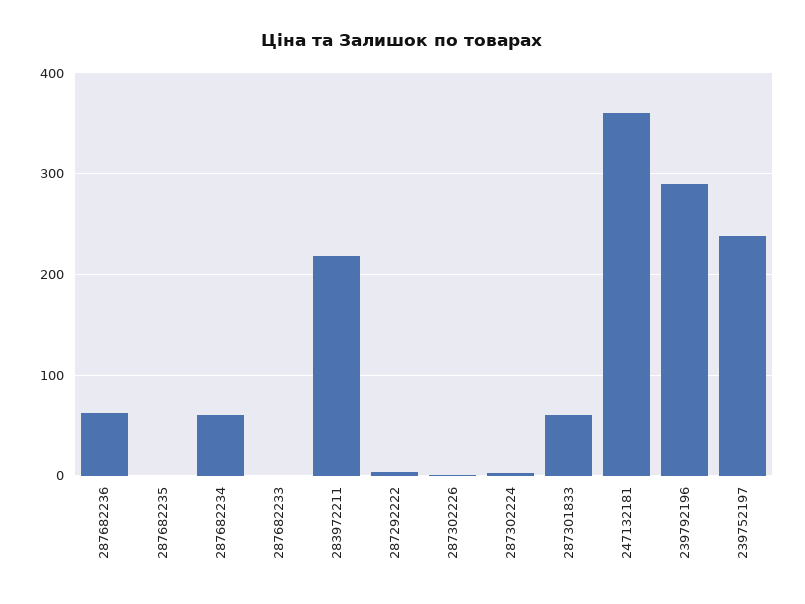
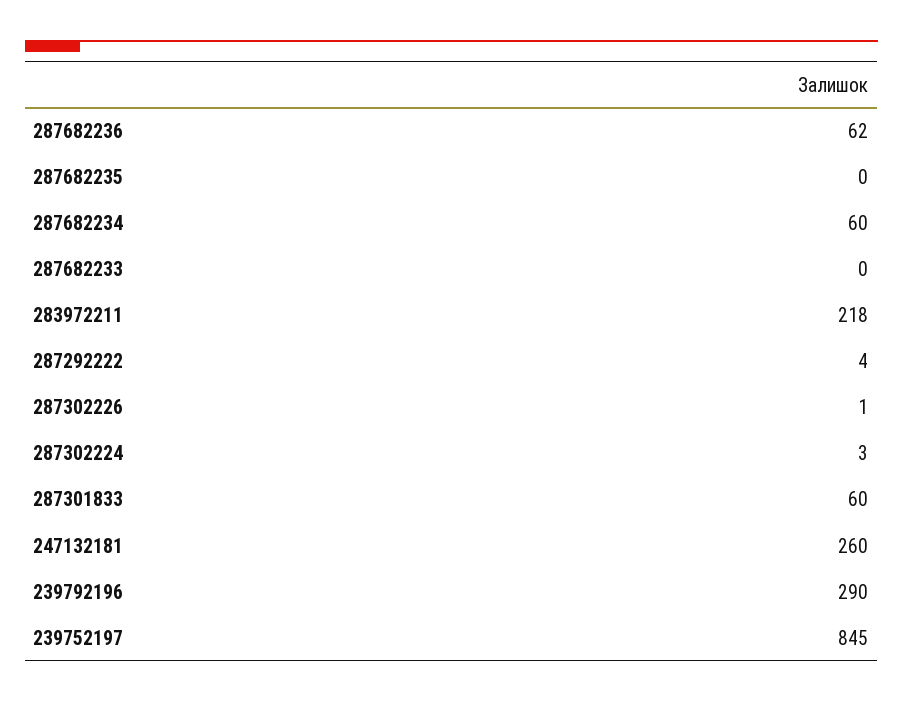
247132181: 360 -> 260
239752197: 240 -> 845

